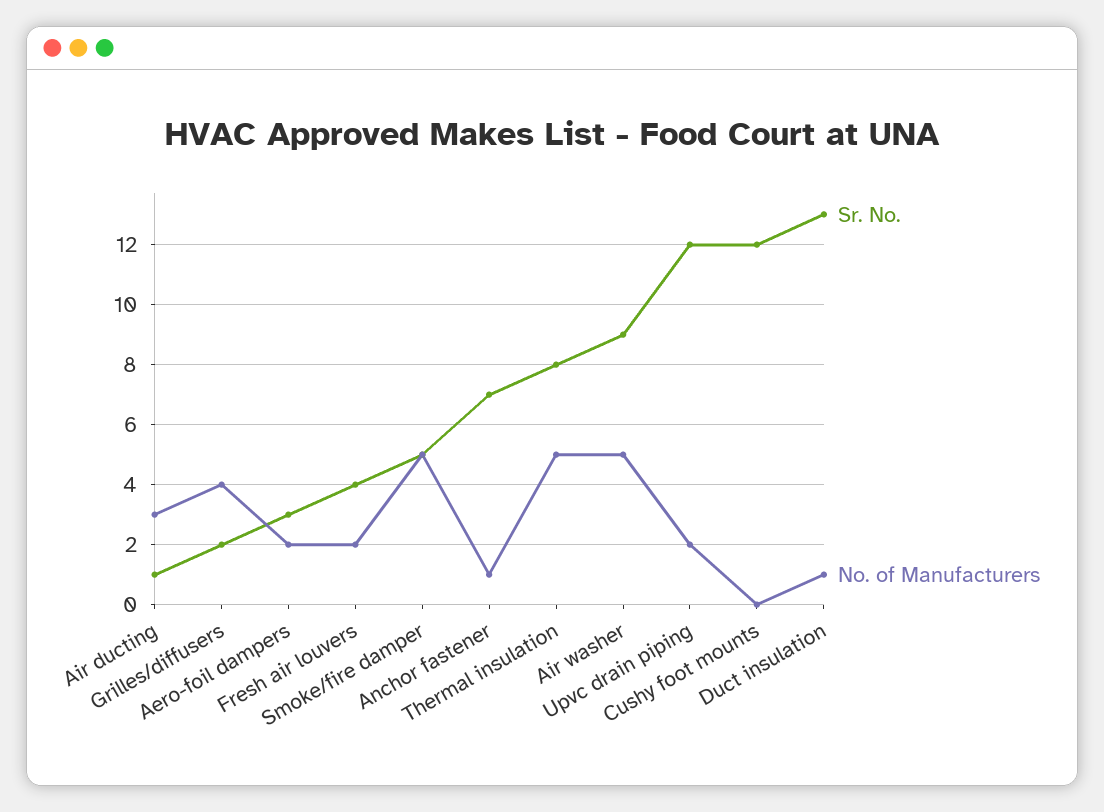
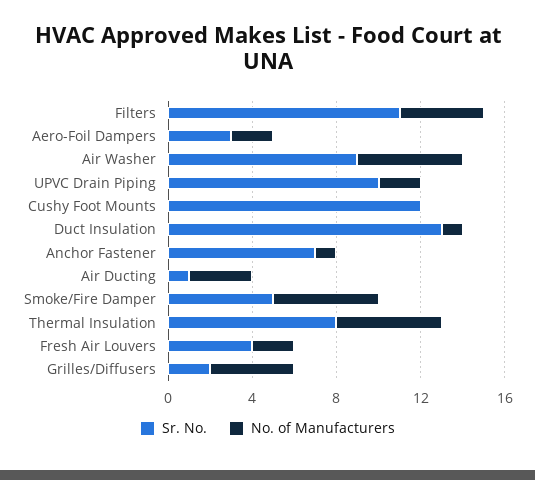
Sr. No., Upvc drain piping: 12 -> 10
Sr. No., Filters: none -> 11
No. of Manufacturers, Filters: none -> 4

